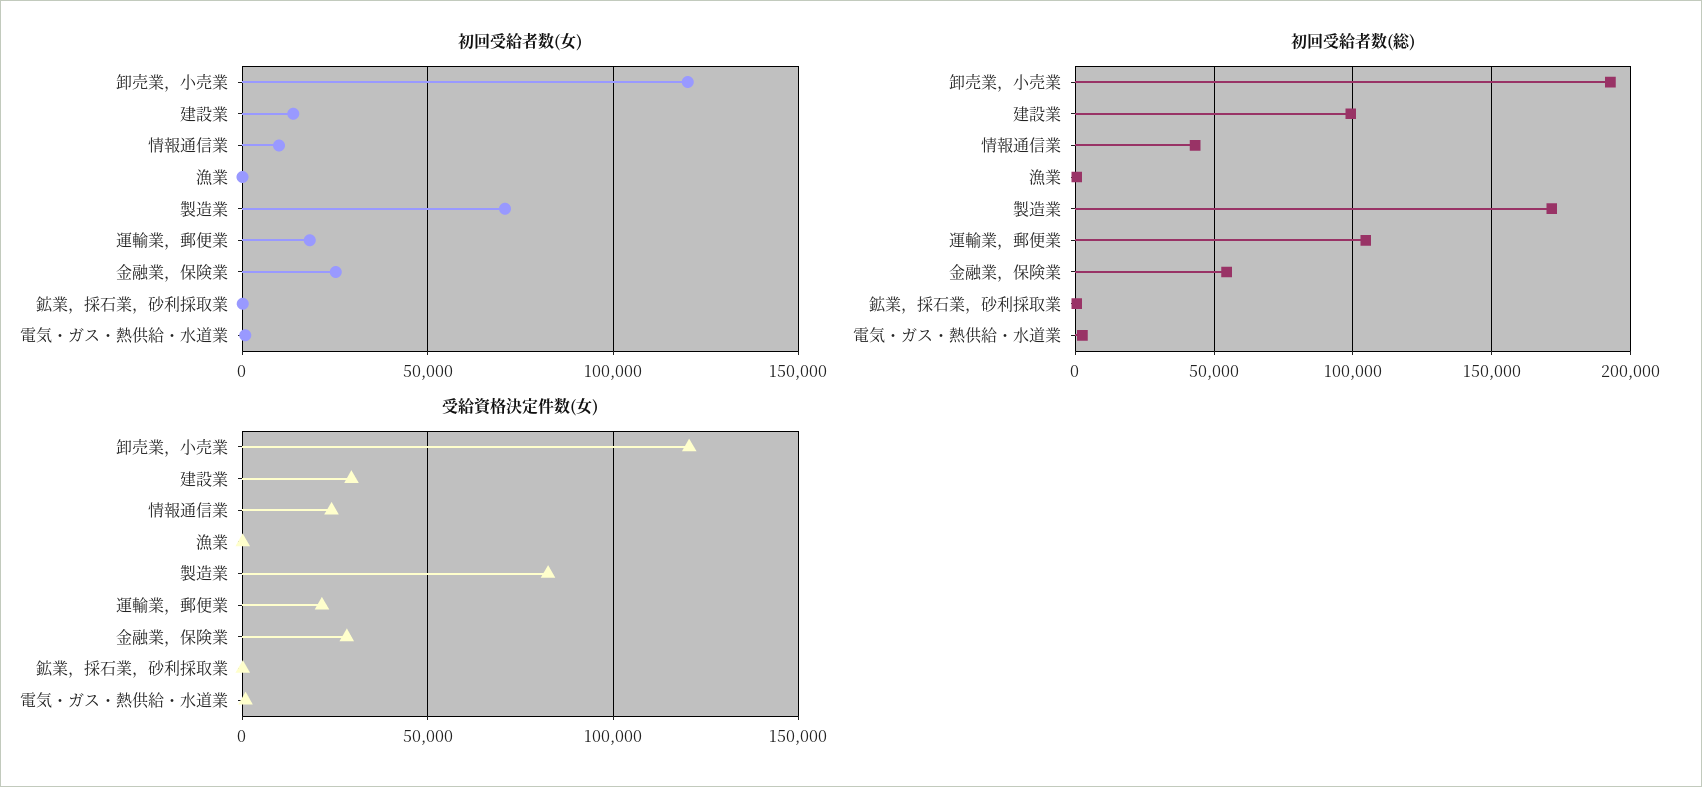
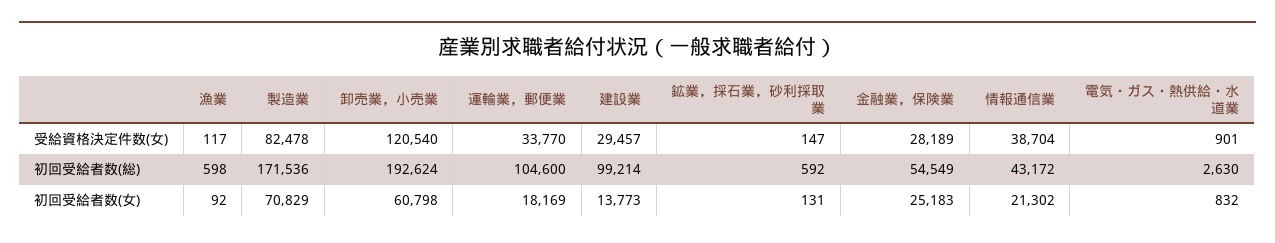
初回受給者数(女), 卸売業，小売業: 120000 -> 60798
初回受給者数(女), 情報通信業: 10000 -> 21302
受給資格決定件数(女), 情報通信業: 25000 -> 38704
受給資格決定件数(女), 運輸業，郵便業: 20000 -> 33770

